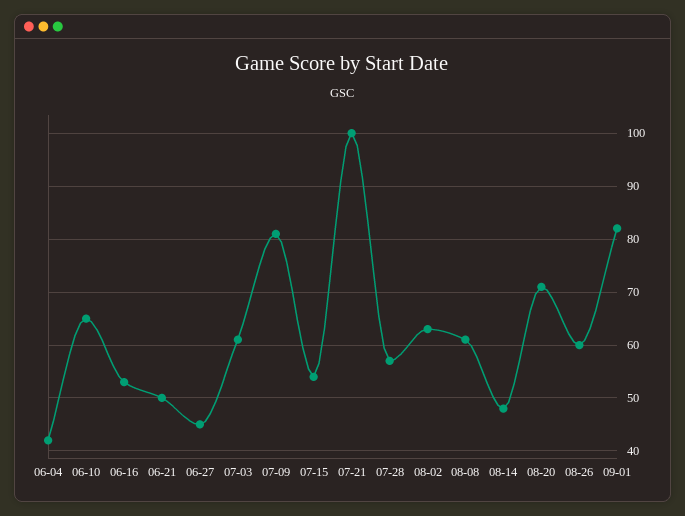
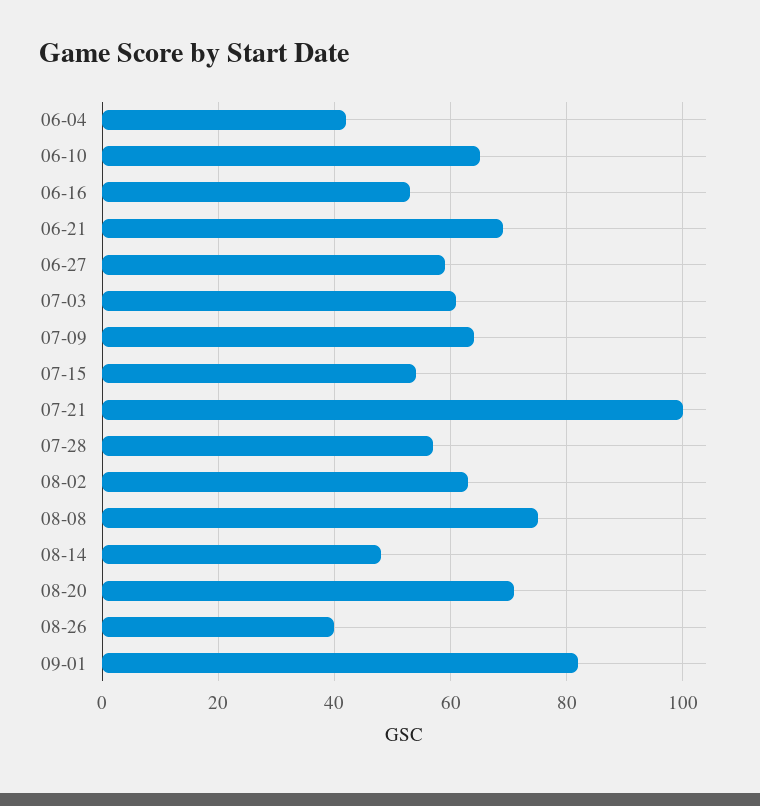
06-21: 50 -> 70
06-27: 45 -> 60
07-09: 80 -> 65
08-08: 60 -> 75
08-26: 60 -> 40

